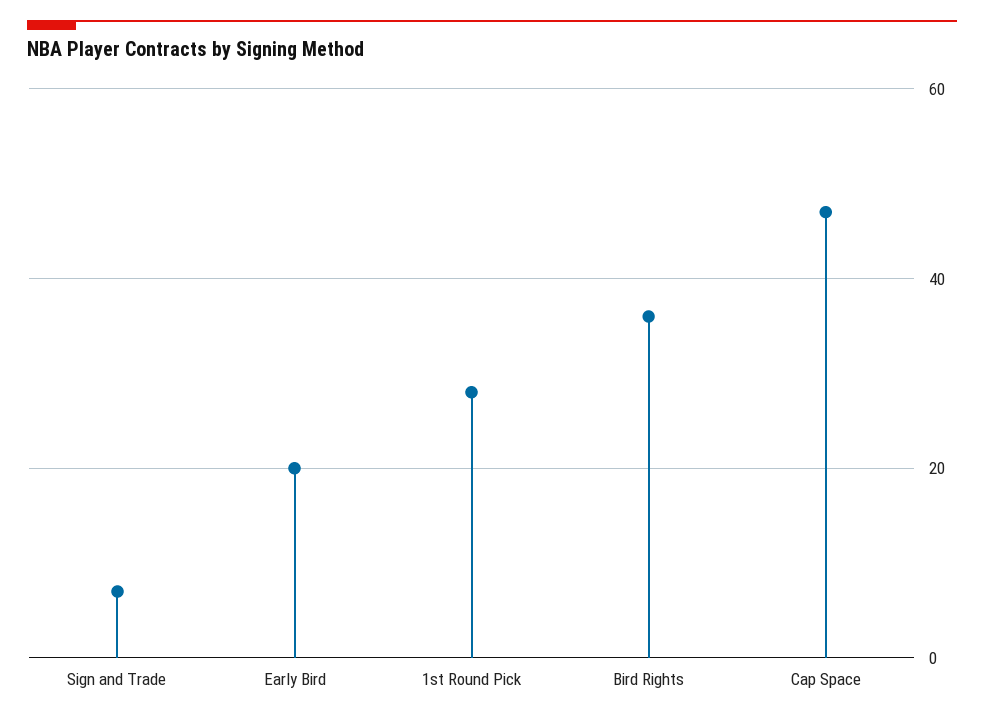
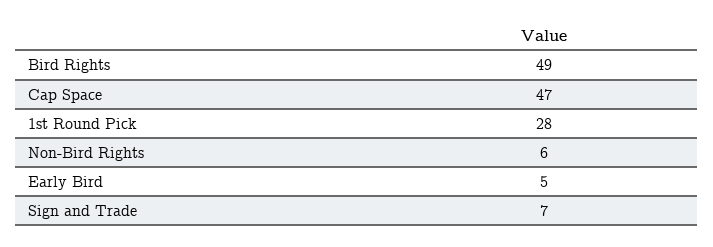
Early Bird: 20 -> 5
Bird Rights: 35 -> 49
Non-Bird Rights: none -> 6

